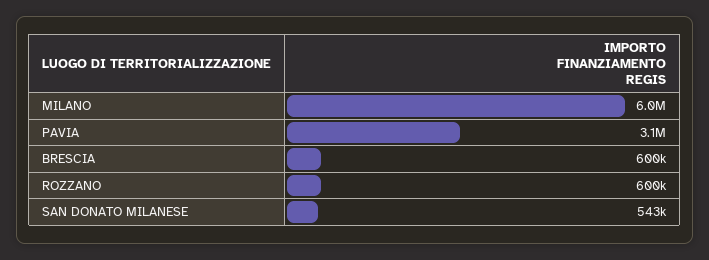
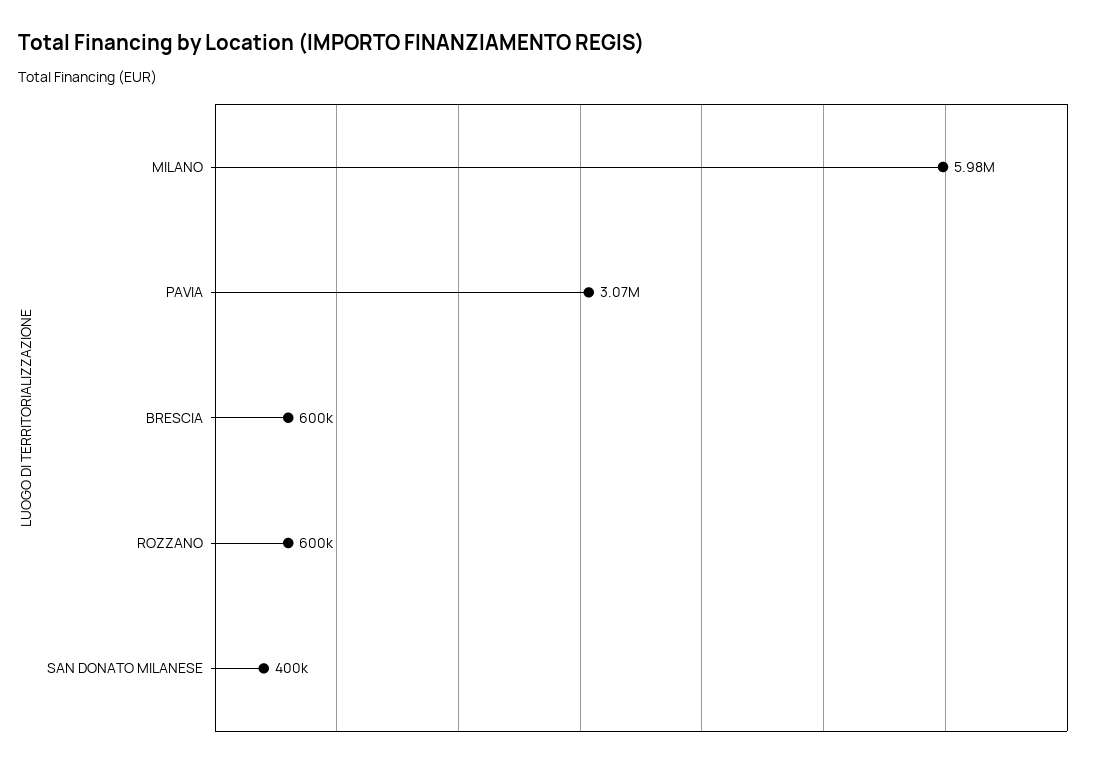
SAN DONATO MILANESE: 543000 -> 400000

